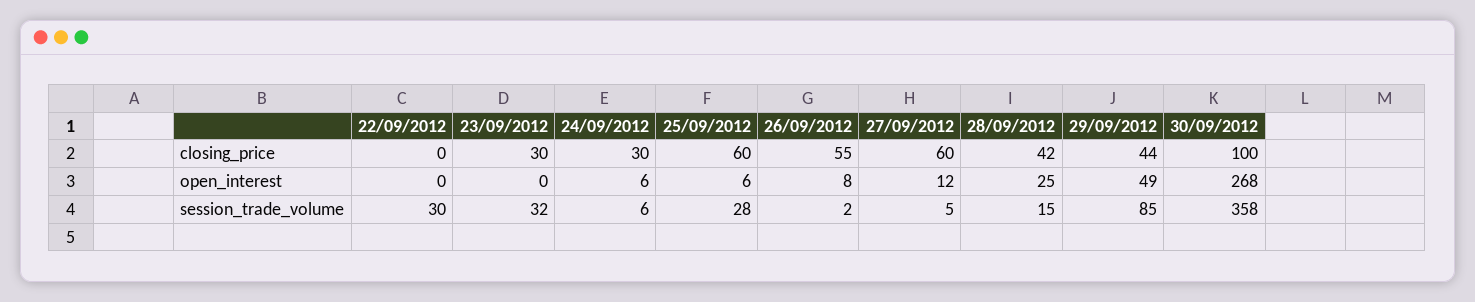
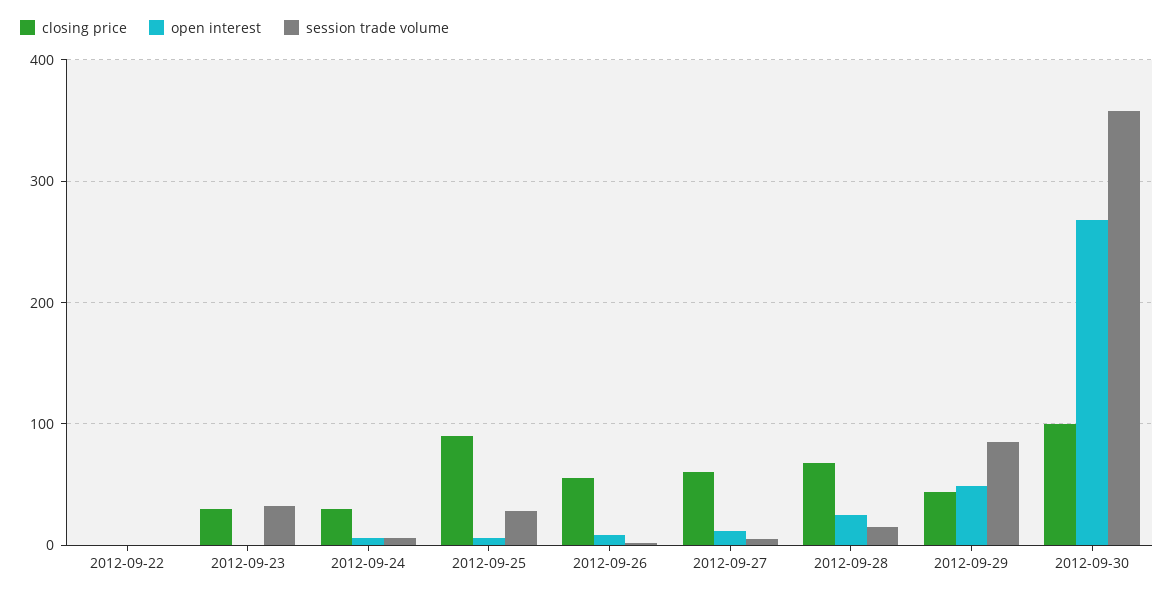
closing_price, 25/09/2012: 60 -> 90
closing_price, 28/09/2012: 42 -> 70
session_trade_volume, 22/09/2012: 30 -> 0

